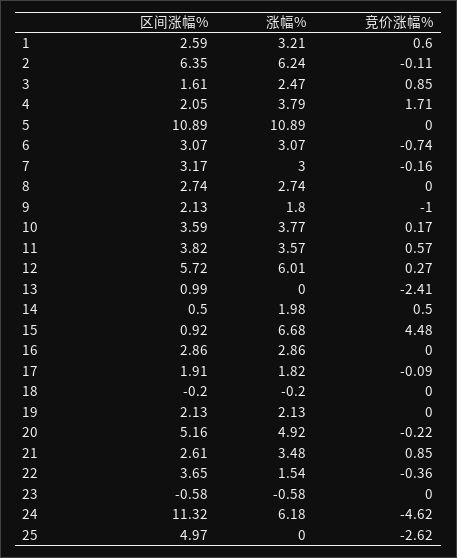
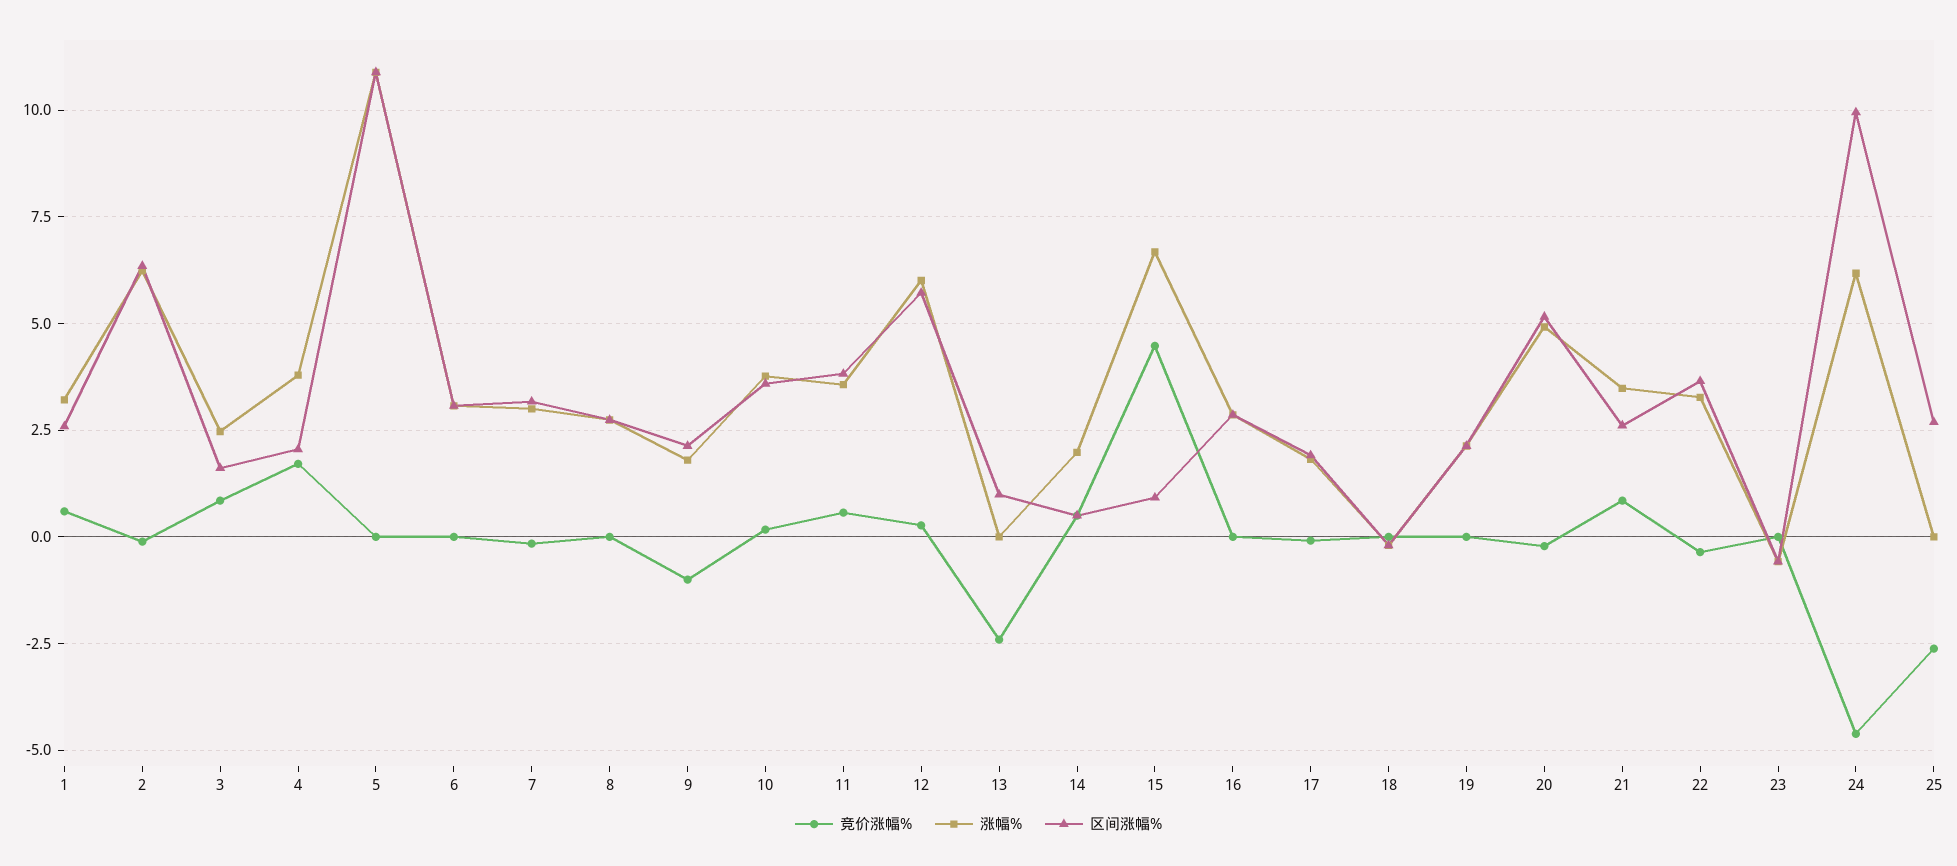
竞价涨幅%, 6: -0.74 -> 0
涨幅%, 22: 1.54 -> 3.25
区间涨幅%, 24: 11.32 -> 10
区间涨幅%, 25: 4.97 -> 2.75

